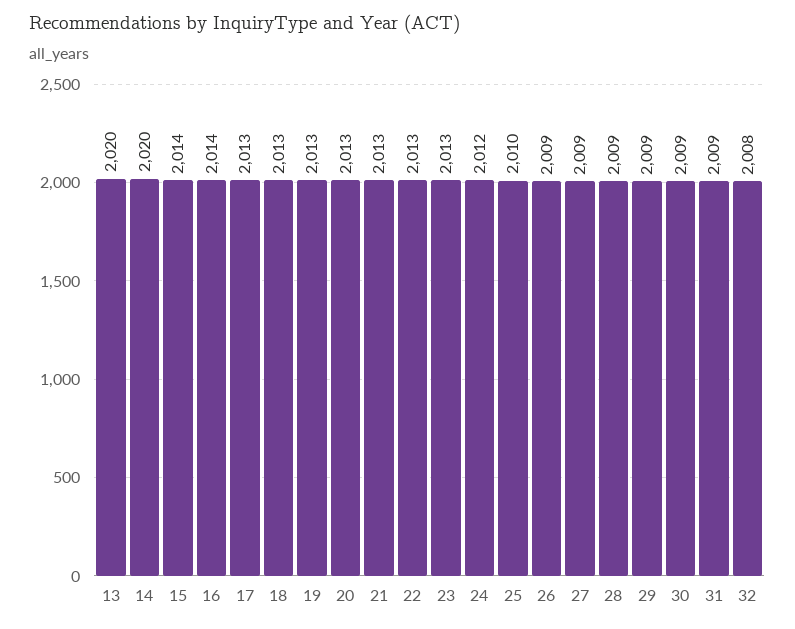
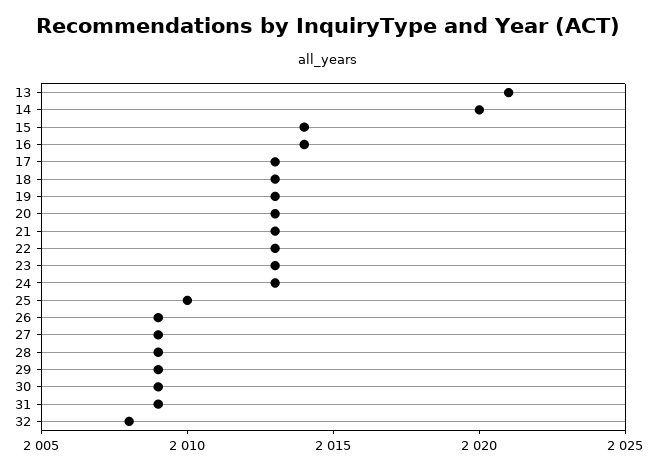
13: 2020 -> 2021
24: 2012 -> 2013

